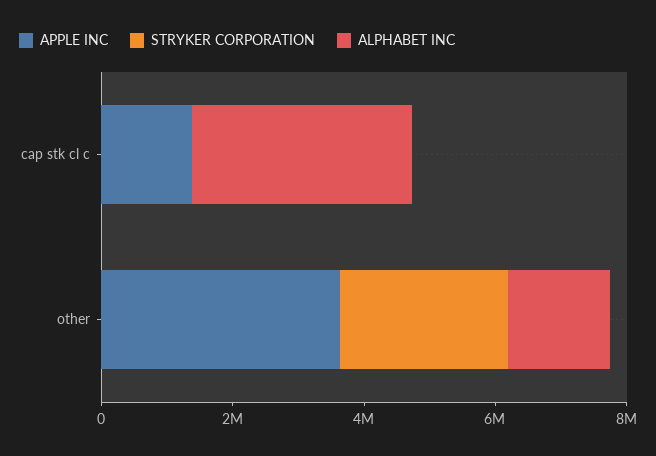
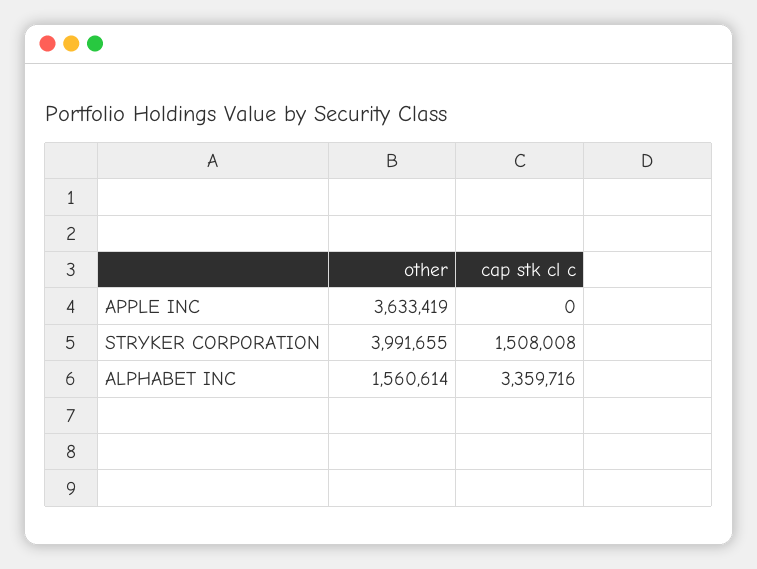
APPLE INC, cap stk cl c: 1500000 -> 0
STRYKER CORPORATION, cap stk cl c: 0 -> 1508008
STRYKER CORPORATION, other: 2500000 -> 3991655

